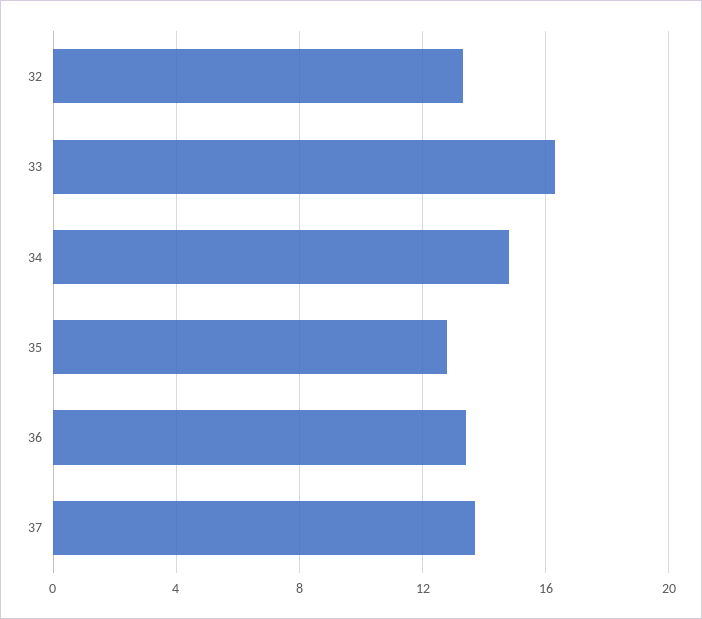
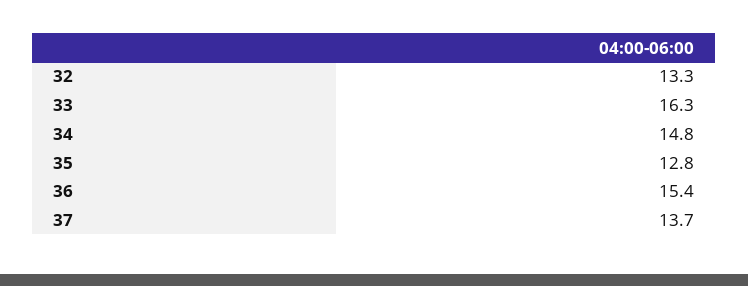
36: 13.5 -> 15.4

